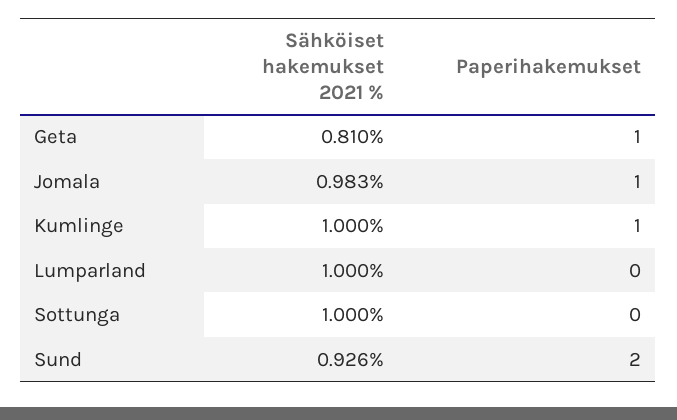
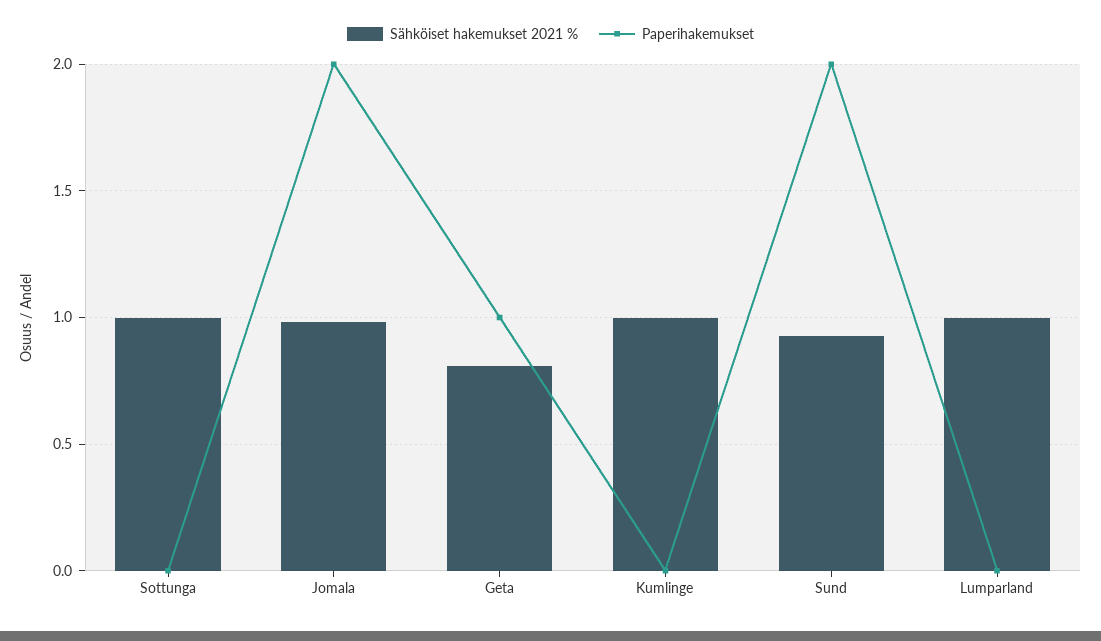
Paperihakemukset, Jomala: 1 -> 2
Paperihakemukset, Kumlinge: 1 -> 0

